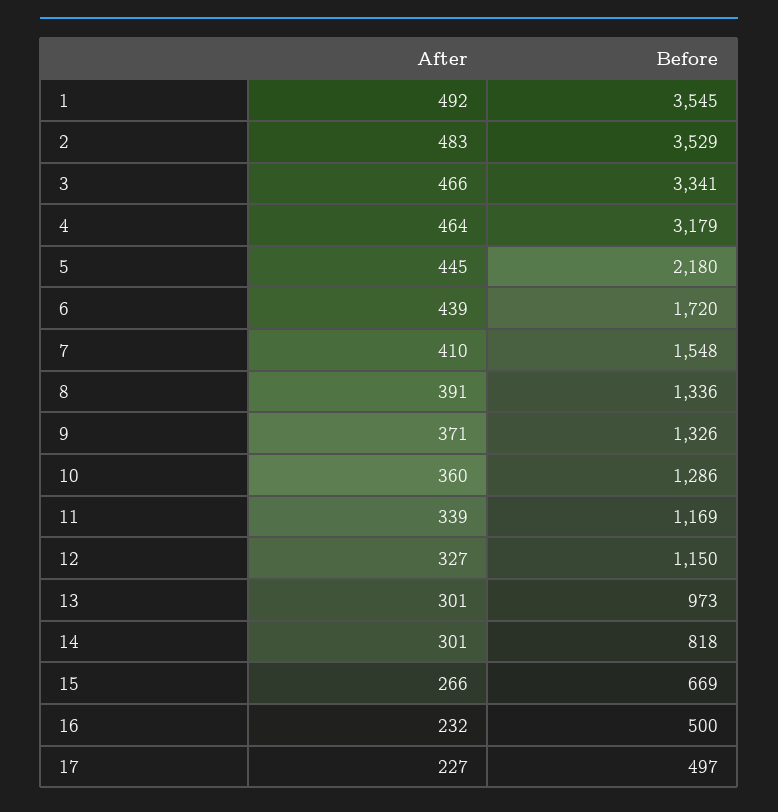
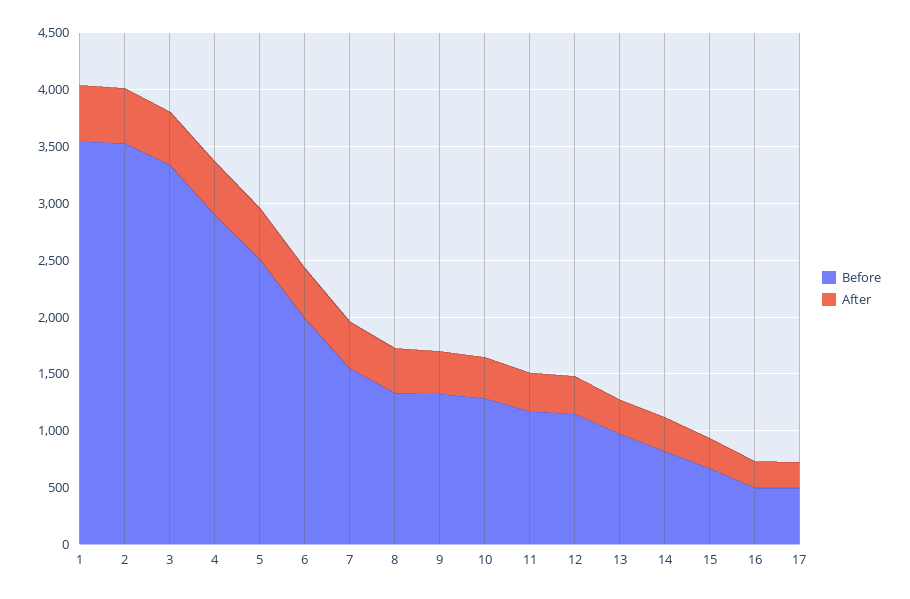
Before, 4: 3179 -> 2900
Before, 5: 2180 -> 2500
Before, 6: 1720 -> 2000

